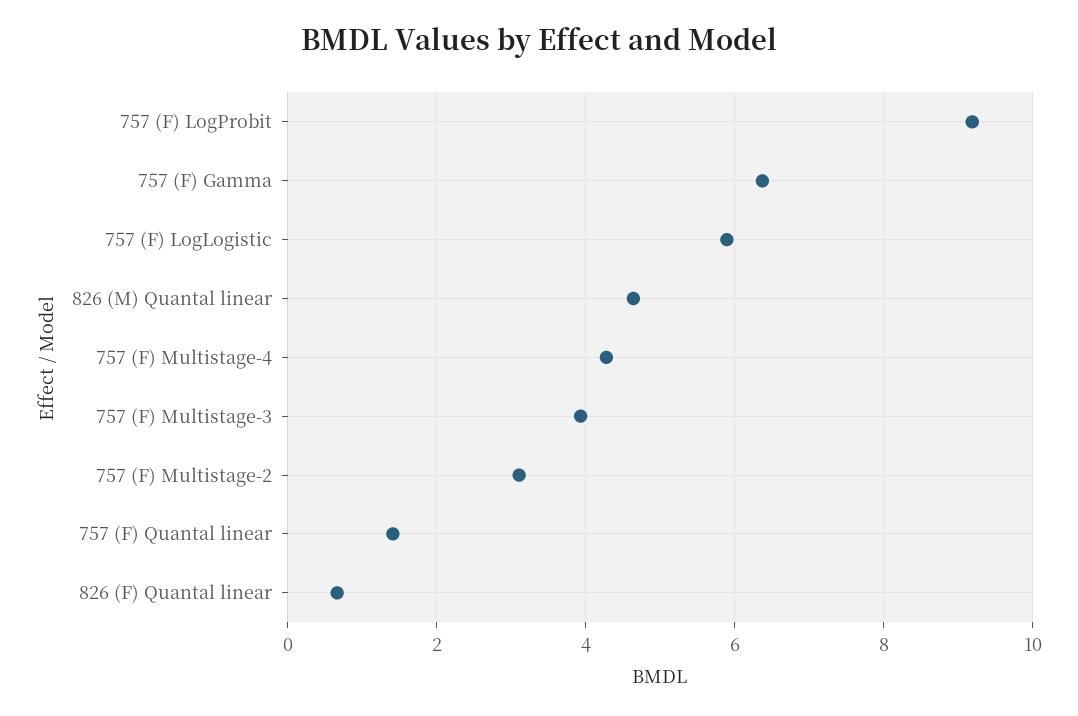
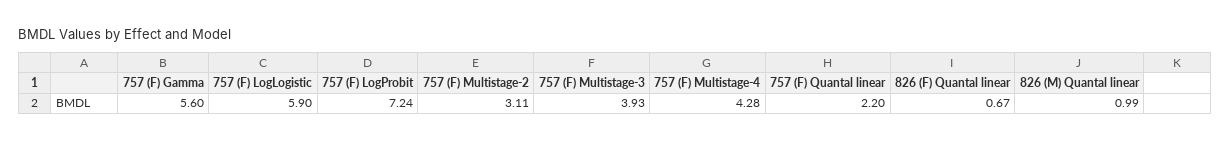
757 (F) LogProbit: 9.2 -> 7.24
757 (F) Gamma: 6.4 -> 5.6
826 (M) Quantal linear: 4.6 -> 0.99
757 (F) Quantal linear: 1.4 -> 2.2

